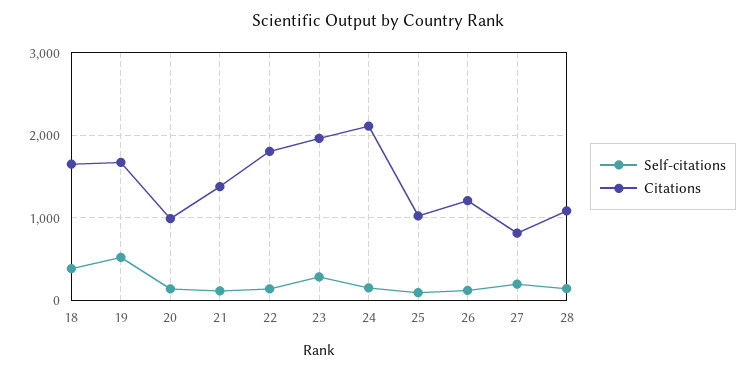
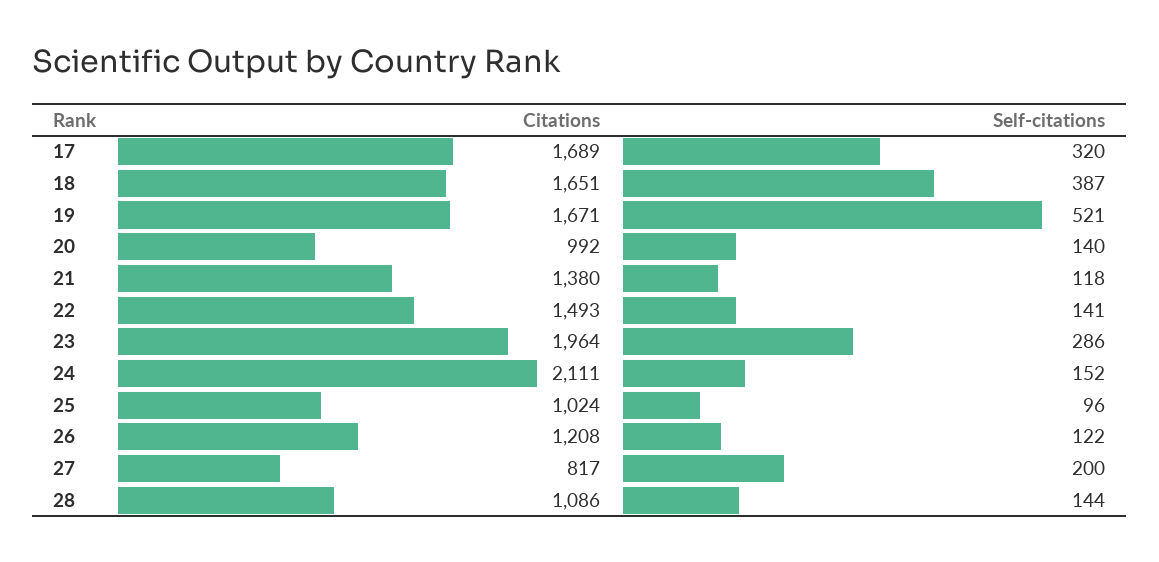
Citations, 22: 1800 -> 1493
Citations, 17: none -> 1689
Self-citations, 17: none -> 320

